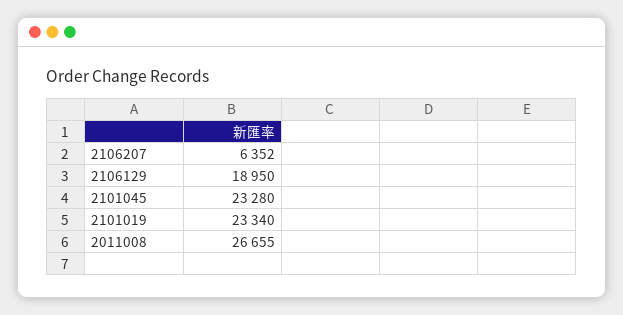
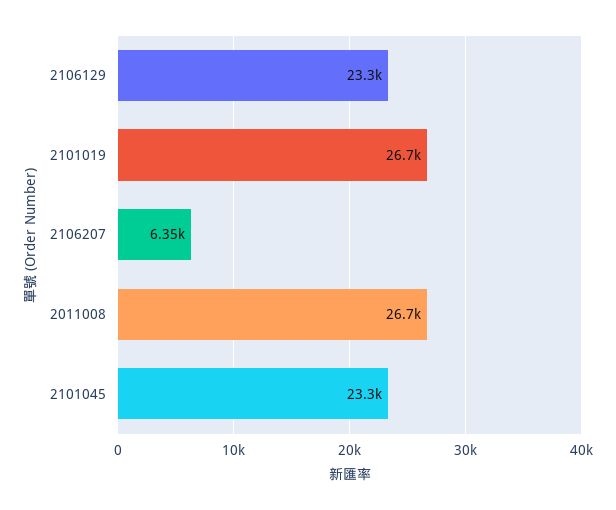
2106129: 18950 -> 23300
2101019: 23340 -> 26700

